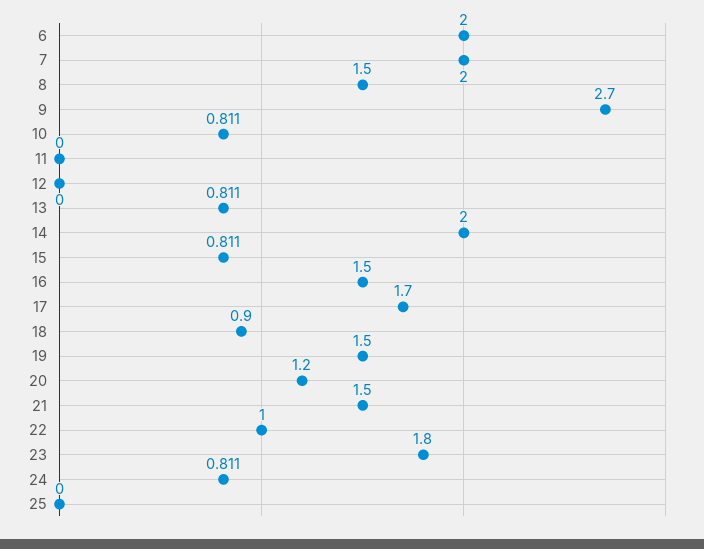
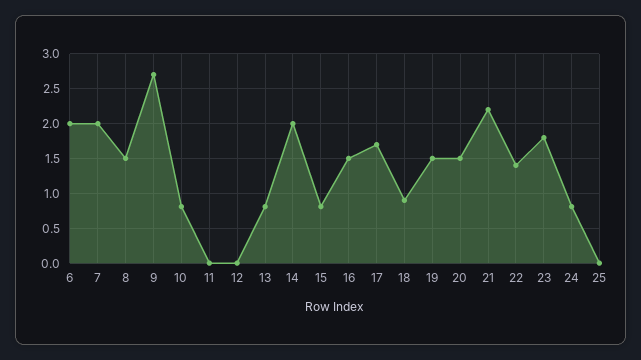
20: 1.2 -> 1.5
21: 1.5 -> 2.2
22: 1 -> 1.4

